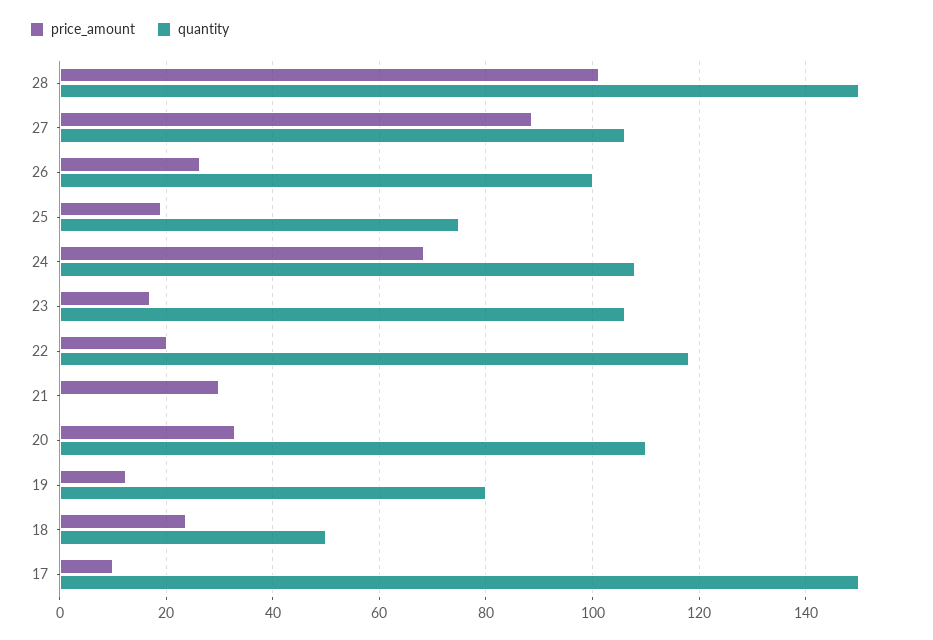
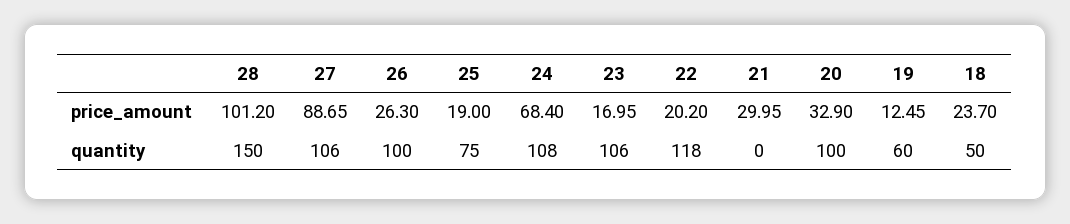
quantity, 20: 110 -> 100
quantity, 19: 80 -> 60
price_amount, 17: 10 -> none
quantity, 17: 150 -> none

